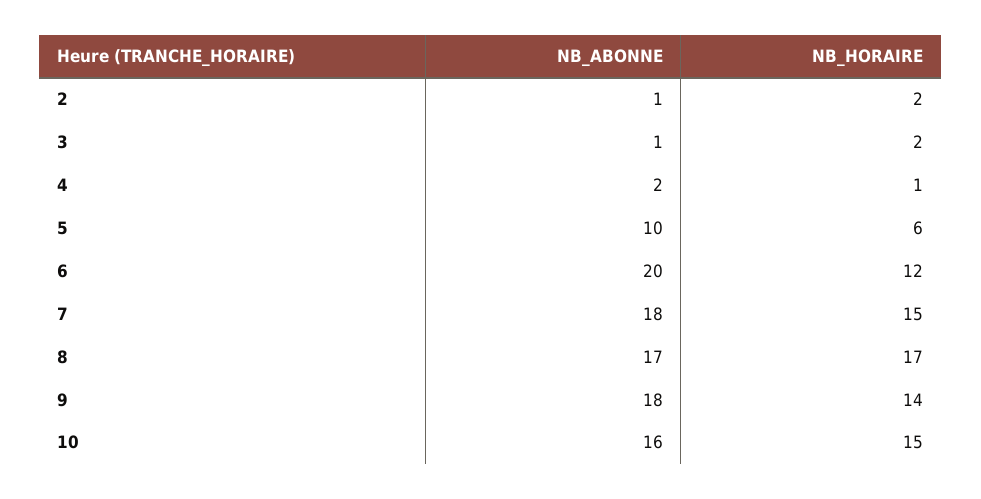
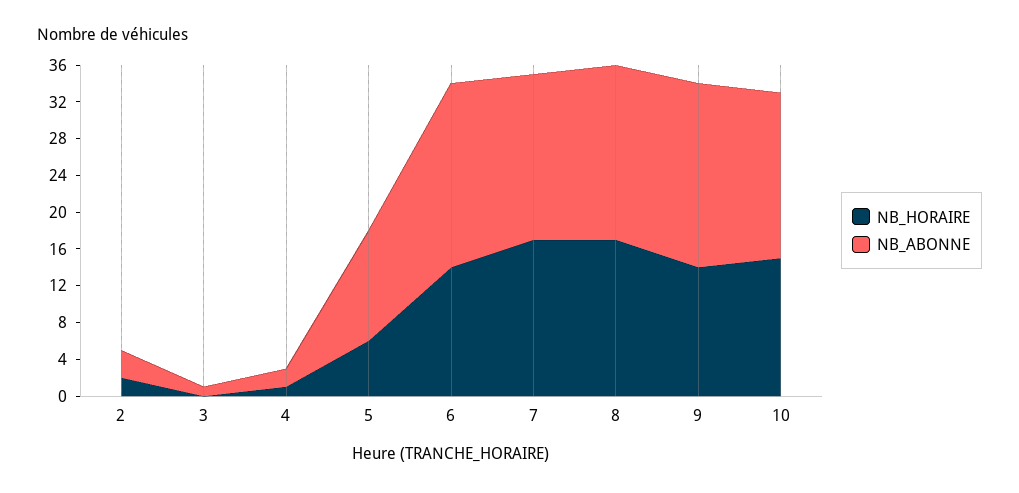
NB_ABONNE, 2: 1 -> 3
NB_HORAIRE, 3: 2 -> 0
NB_ABONNE, 5: 10 -> 12
NB_HORAIRE, 6: 12 -> 14
NB_HORAIRE, 7: 15 -> 17
NB_ABONNE, 8: 17 -> 19
NB_ABONNE, 9: 18 -> 20
NB_ABONNE, 10: 16 -> 18

